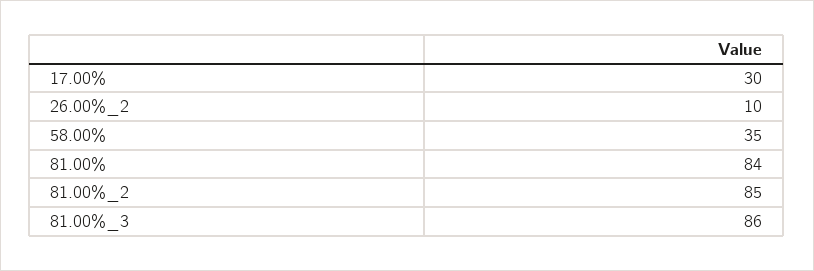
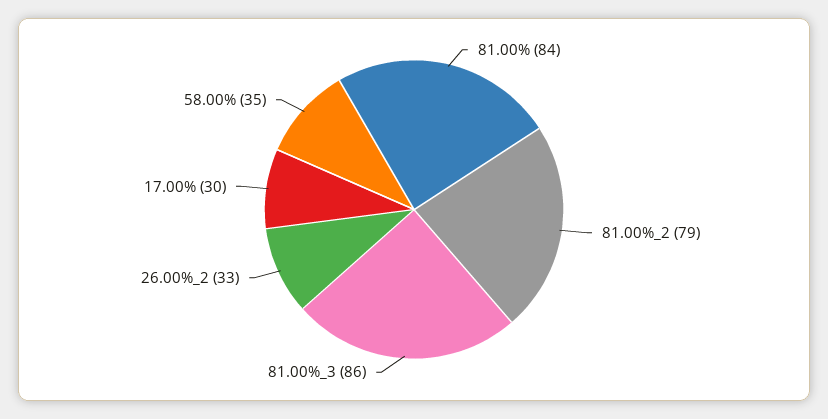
26.00%_2: 10 -> 33
81.00%_2: 85 -> 79

